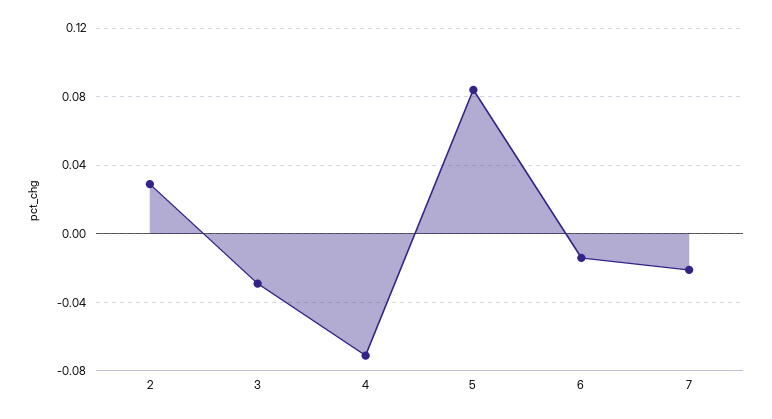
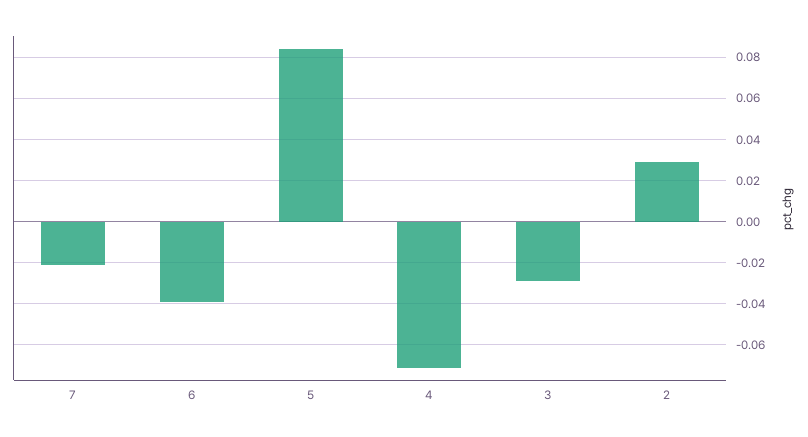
6: -0.015 -> -0.04

